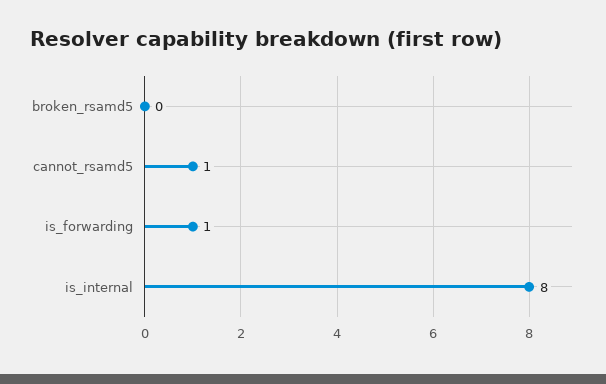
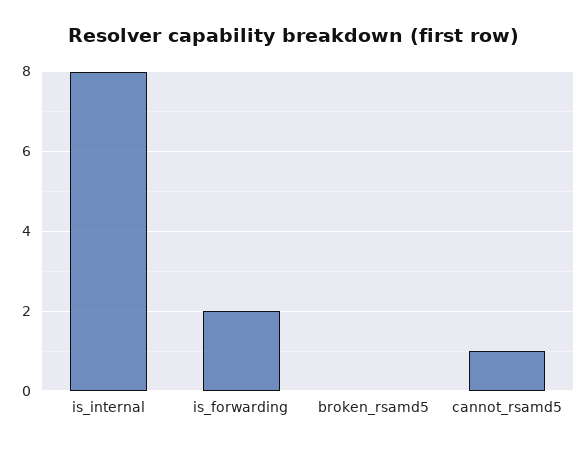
is_forwarding: 1 -> 2

